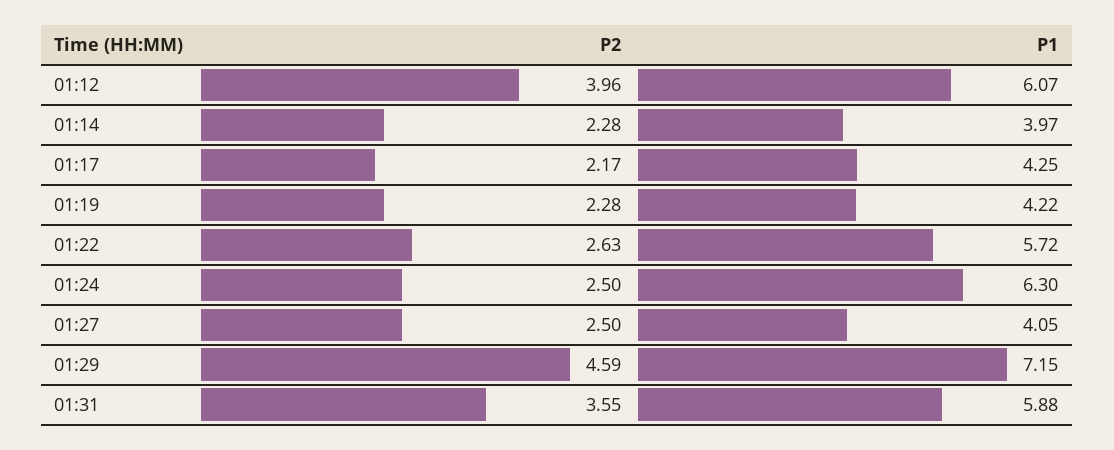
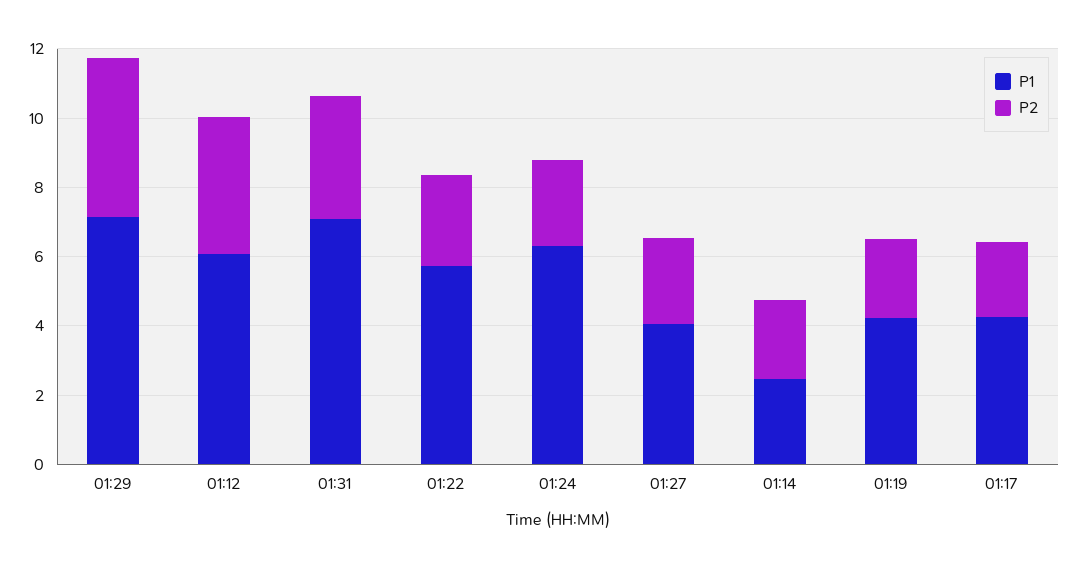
P1, 01:14: 3.97 -> 2.5
P1, 01:31: 5.88 -> 7

